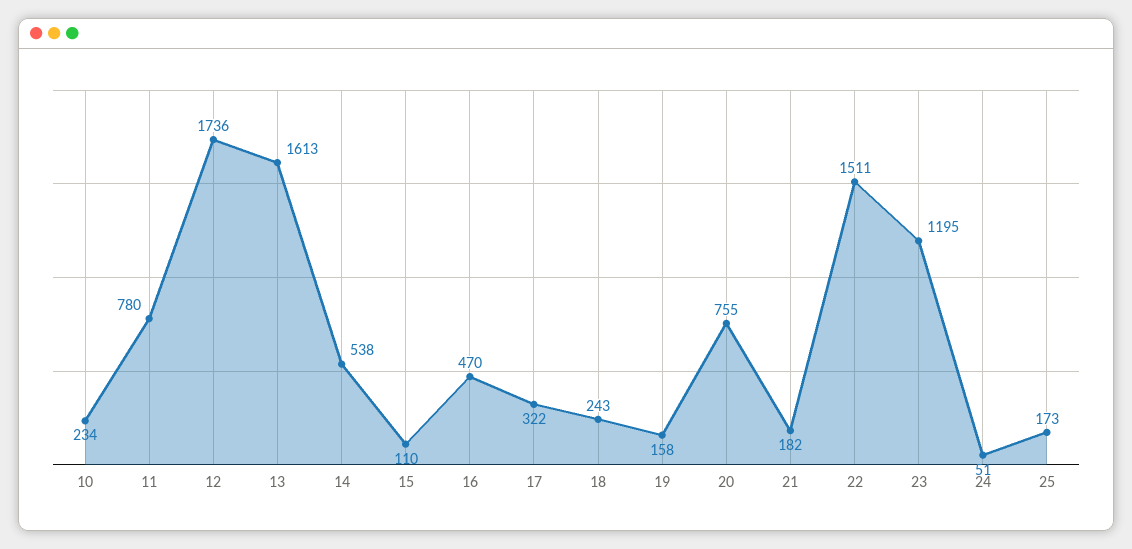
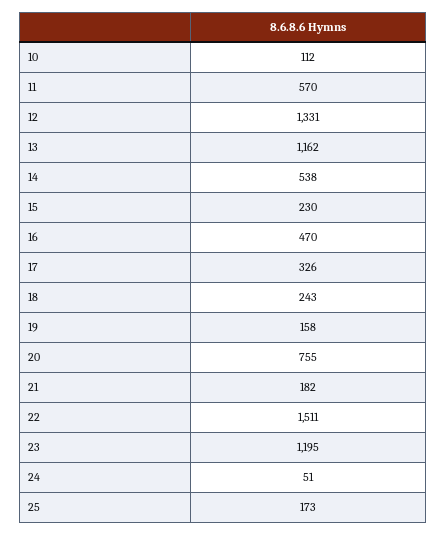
10: 234 -> 112
11: 780 -> 570
12: 1736 -> 1331
13: 1613 -> 1162
15: 110 -> 230
17: 322 -> 326

